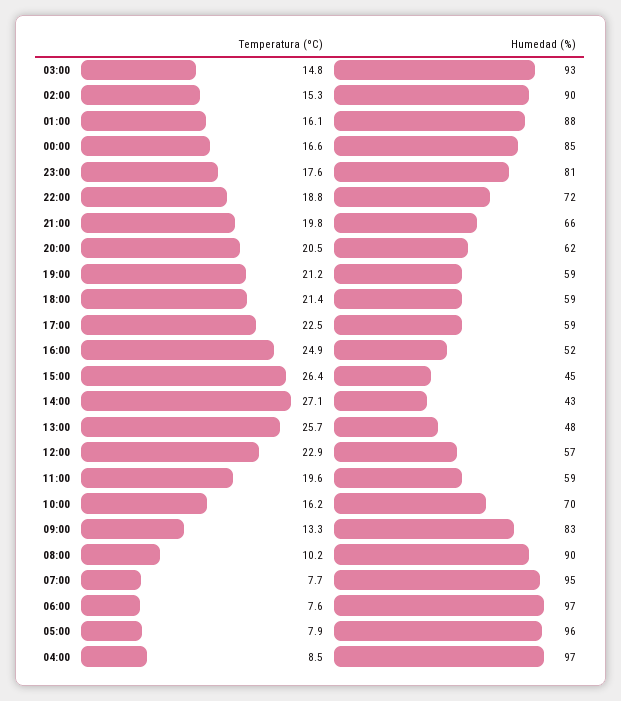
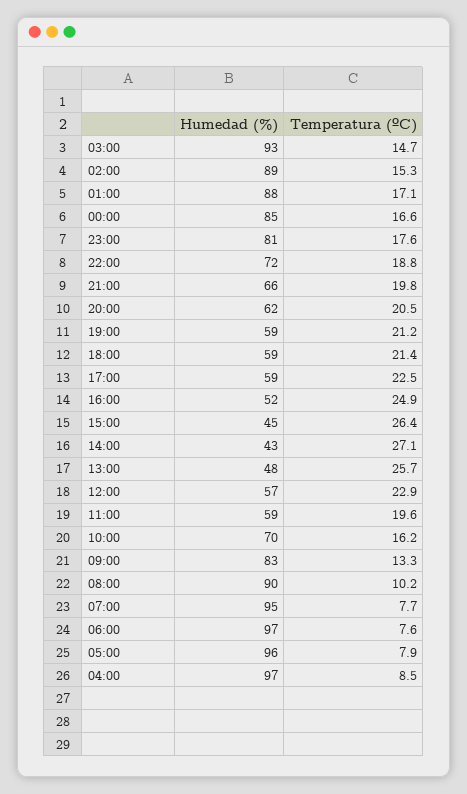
Temperatura (ºC), 03:00: 14.8 -> 14.7
Humedad (%), 02:00: 90 -> 89
Temperatura (ºC), 01:00: 16.1 -> 17.1

